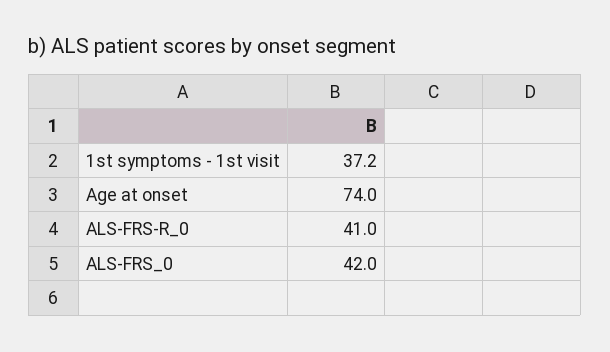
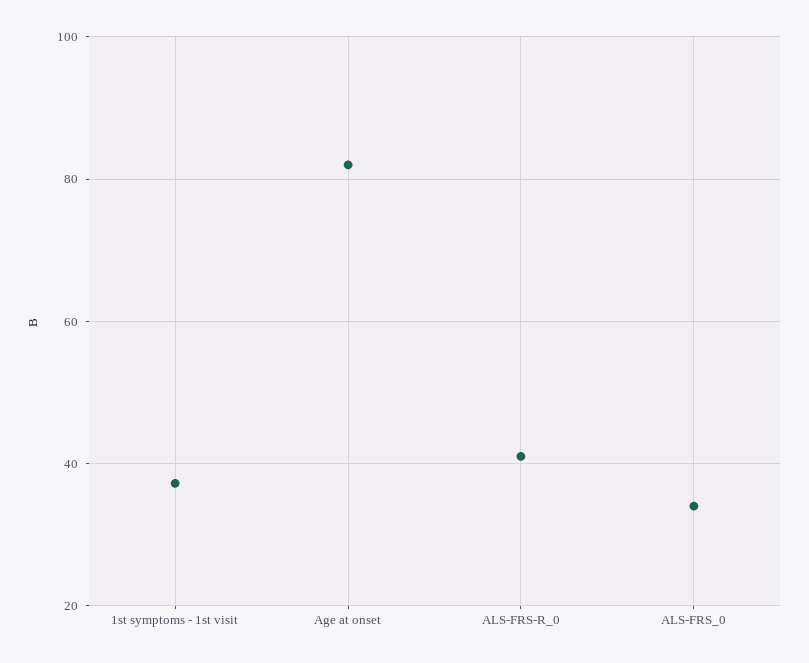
Age at onset: 74 -> 82
ALS-FRS_0: 42 -> 34

